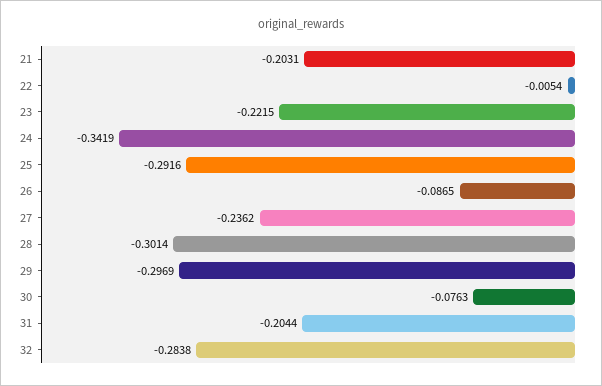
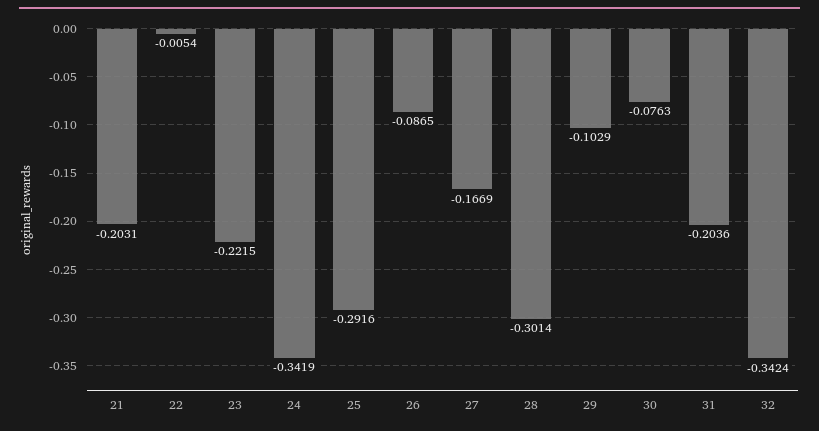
27: -0.2362 -> -0.1669
29: -0.2969 -> -0.1029
31: -0.2044 -> -0.2036
32: -0.2838 -> -0.3424

